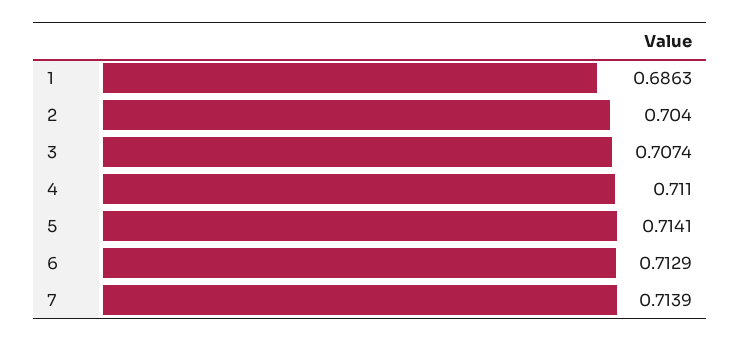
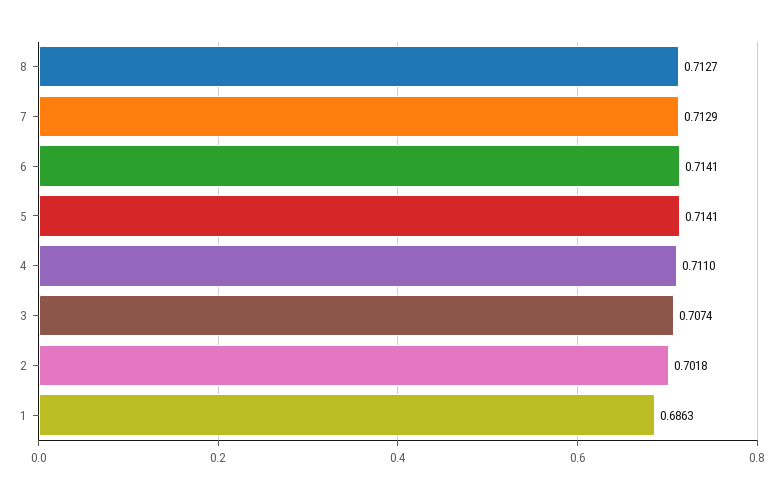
2: 0.704 -> 0.7018
6: 0.7129 -> 0.7141
7: 0.7139 -> 0.7129
8: none -> 0.7127

